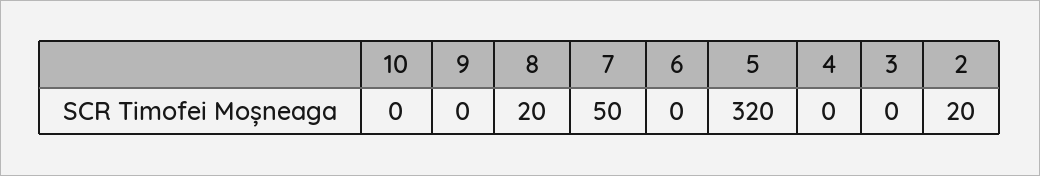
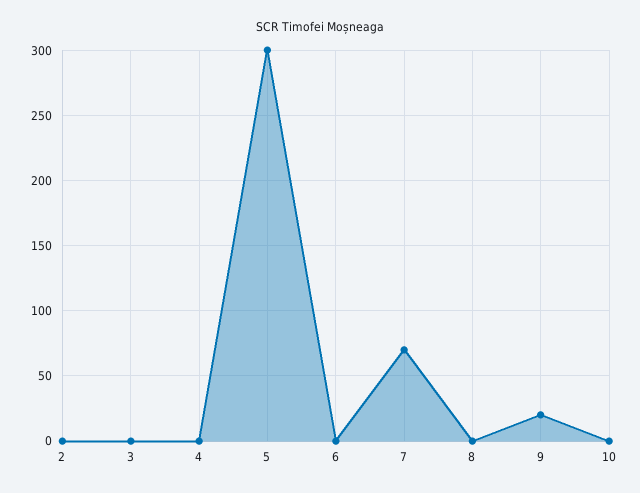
9: 0 -> 20
8: 20 -> 0
7: 50 -> 70
5: 320 -> 300
2: 20 -> 0

